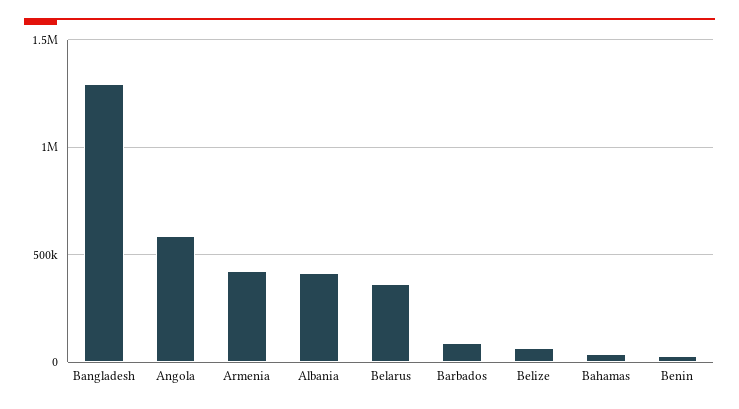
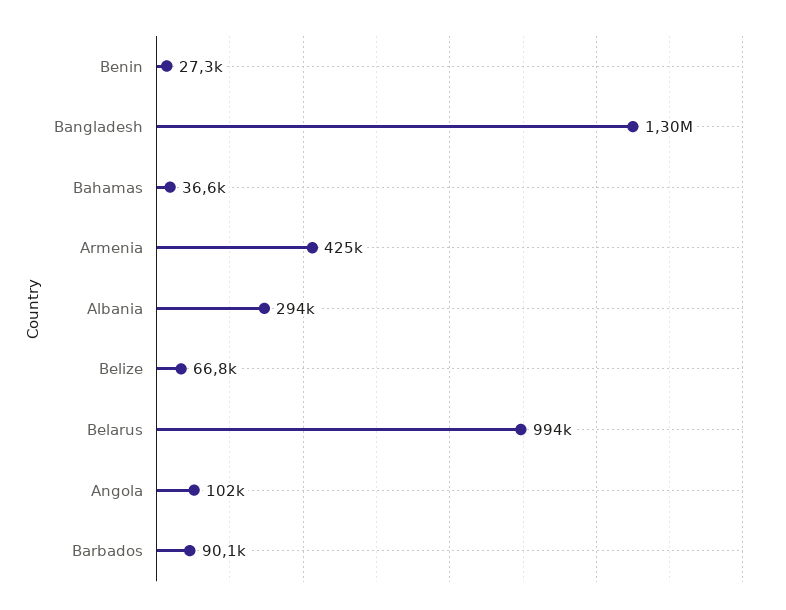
Angola: 600000 -> 102000
Albania: 400000 -> 294000
Belarus: 350000 -> 994000

